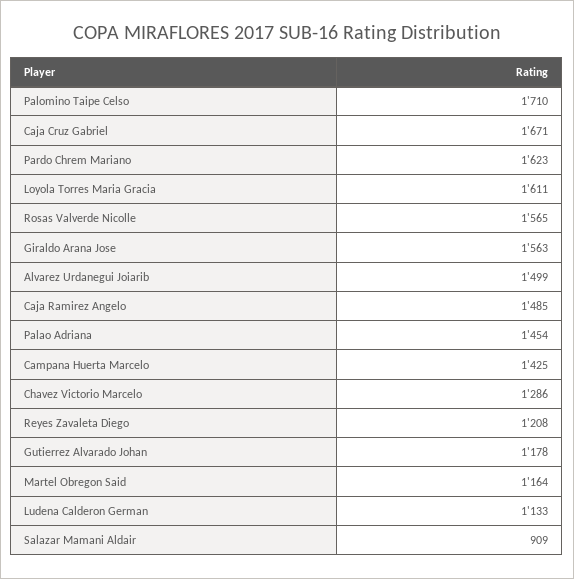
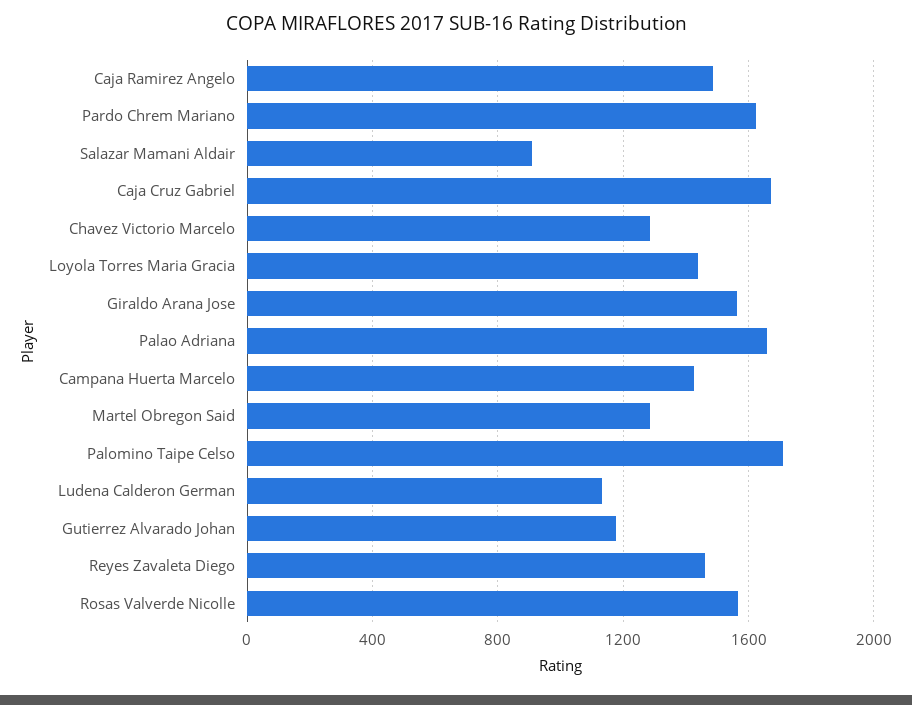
Loyola Torres Maria Gracia: 1611 -> 1450
Alvarez Urdanegui Joiarib: 1499 -> none
Palao Adriana: 1454 -> 1650
Reyes Zavaleta Diego: 1208 -> 1450
Martel Obregon Said: 1164 -> 1300

